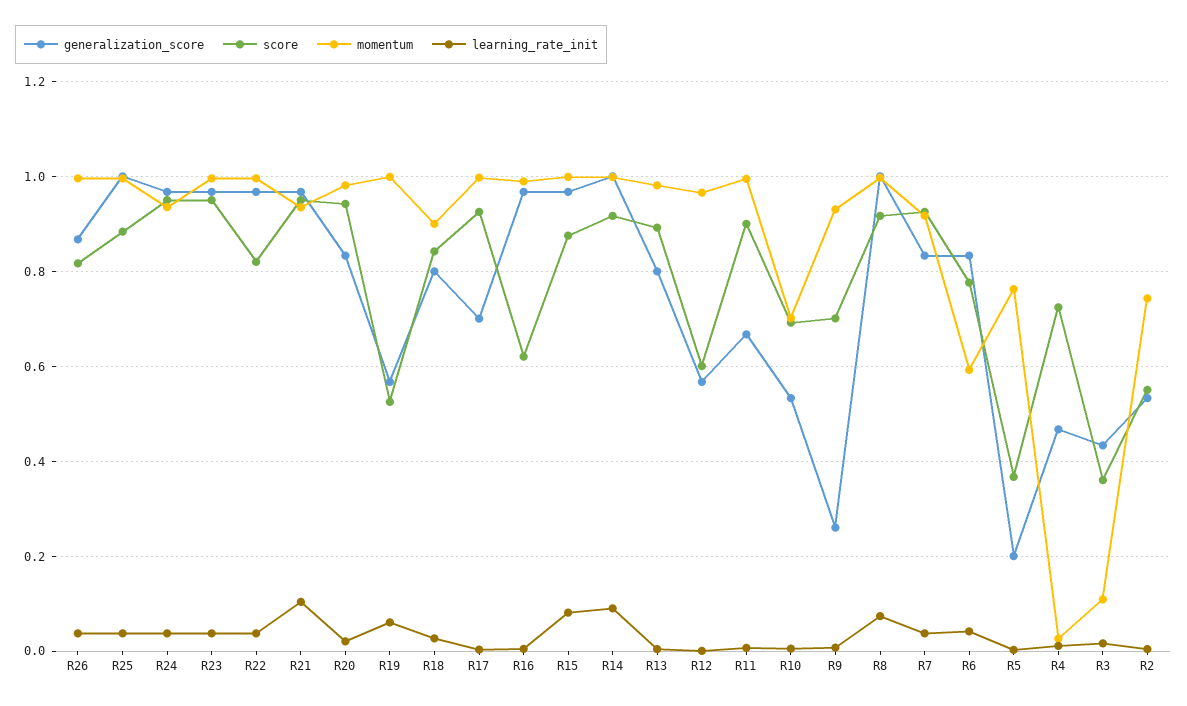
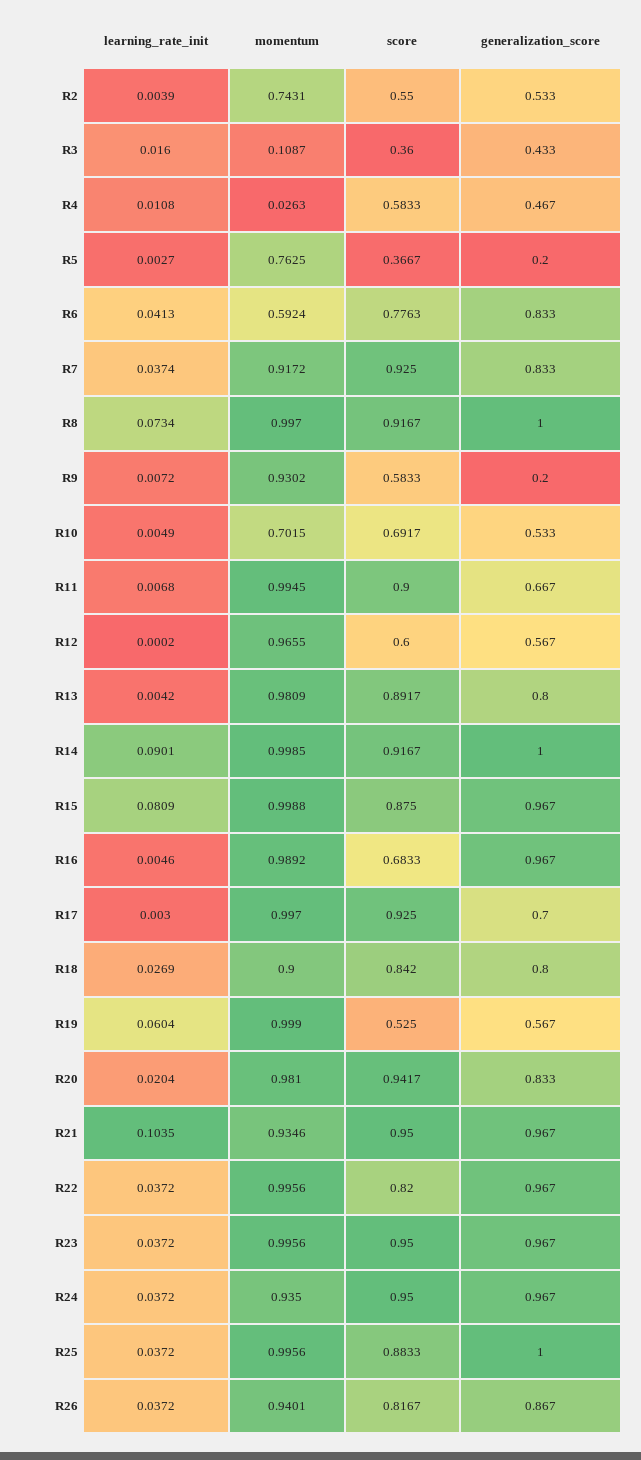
momentum, R26: 1 -> 0.9401
score, R16: 0.62 -> 0.6833
generalization_score, R9: 0.26 -> 0.2
score, R9: 0.7 -> 0.5833
score, R4: 0.72 -> 0.5833

